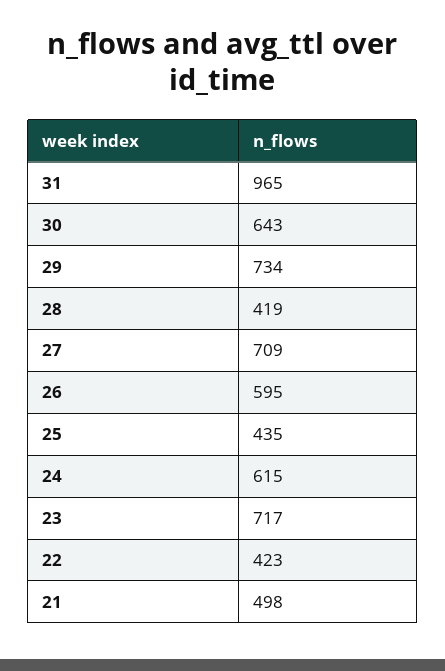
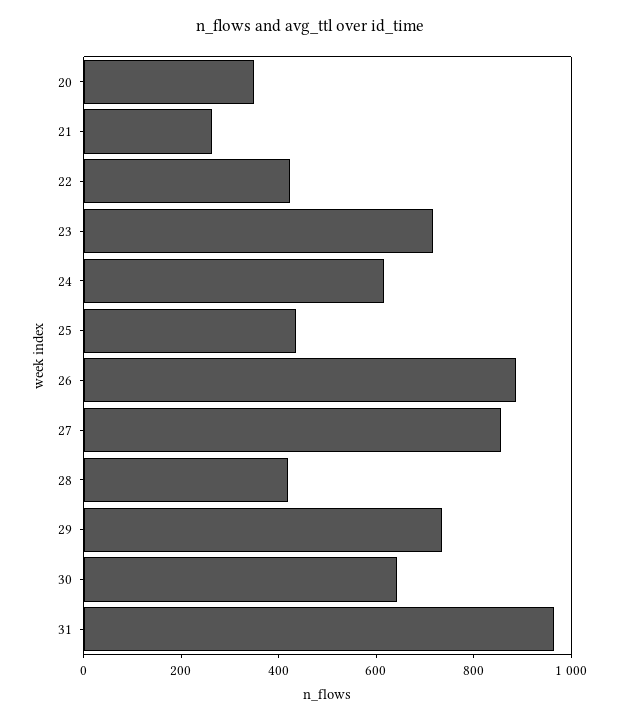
27: 709 -> 850
26: 595 -> 900
21: 498 -> 250
20: none -> 350

